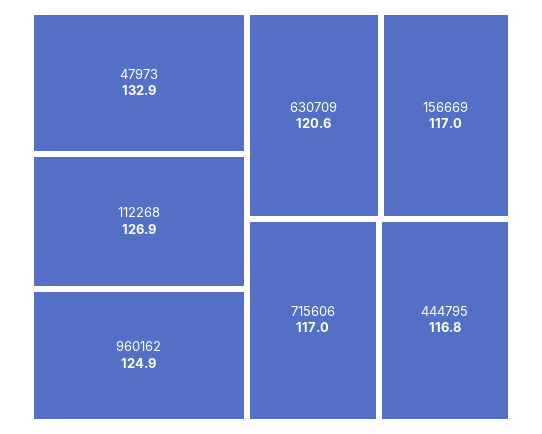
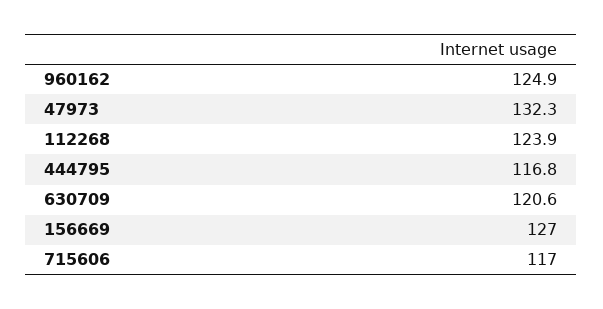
47973: 132.9 -> 132.3
112268: 126.9 -> 123.9
156669: 117 -> 127

